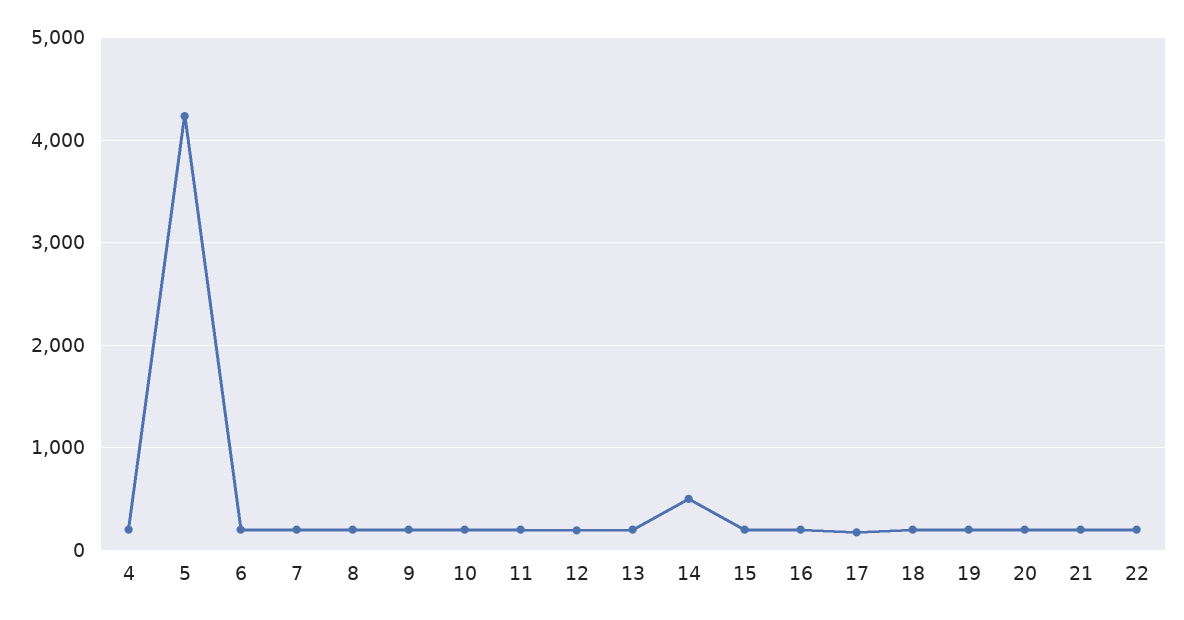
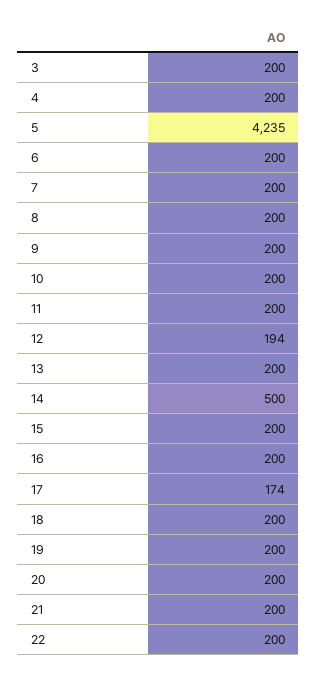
3: none -> 200

